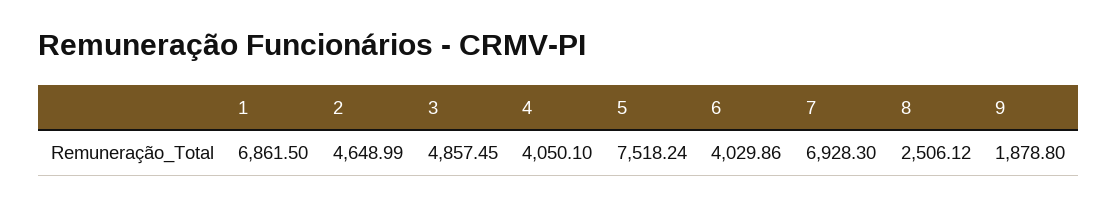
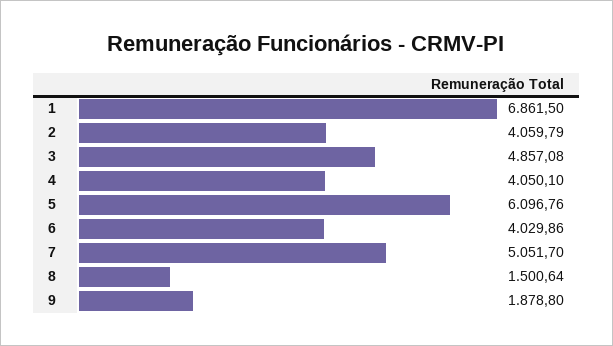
2: 4648.99 -> 4059.79
3: 4857.45 -> 4857.08
5: 7518.24 -> 6096.76
7: 6928.3 -> 5051.7
8: 2506.12 -> 1500.64

